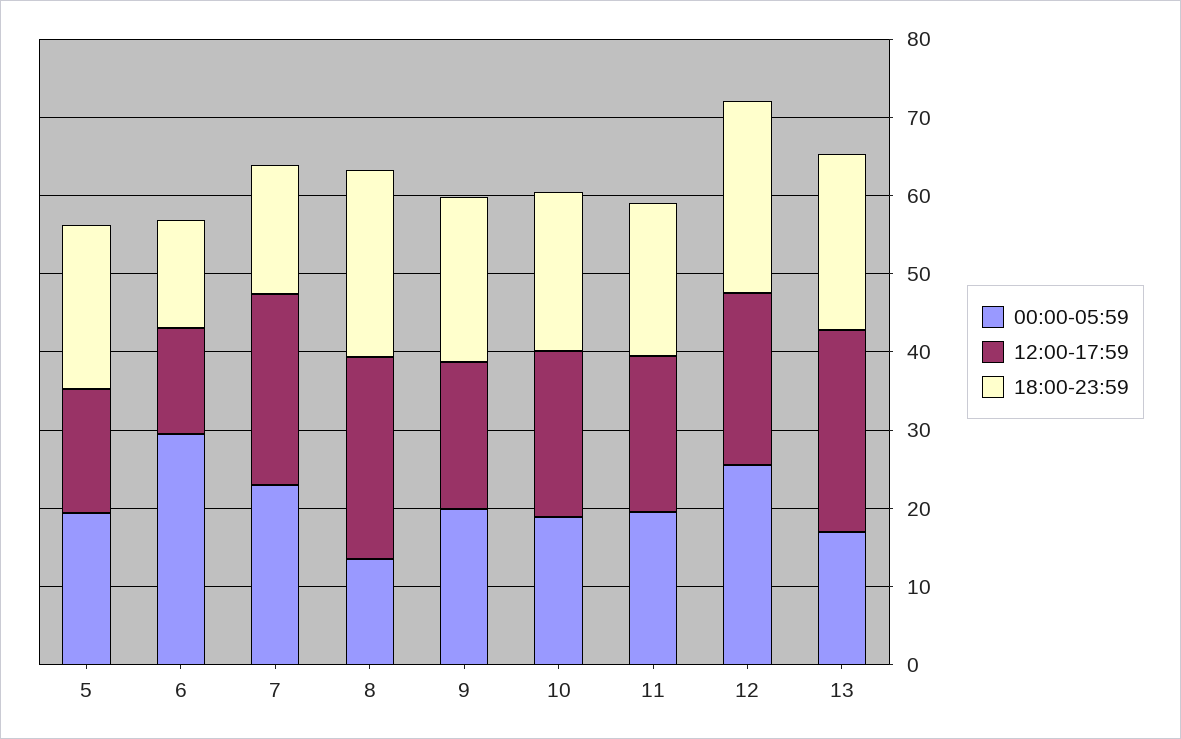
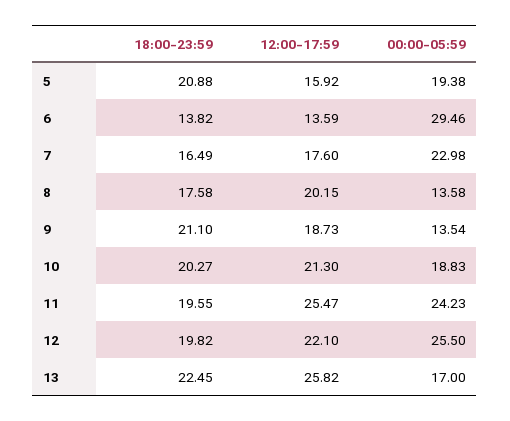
12:00-17:59, 7: 24 -> 17.6
12:00-17:59, 8: 26 -> 20.15
18:00-23:59, 8: 24 -> 17.58
00:00-05:59, 9: 20 -> 13.54
00:00-05:59, 11: 20 -> 24.23
12:00-17:59, 11: 20 -> 25.47
18:00-23:59, 12: 24 -> 19.82

